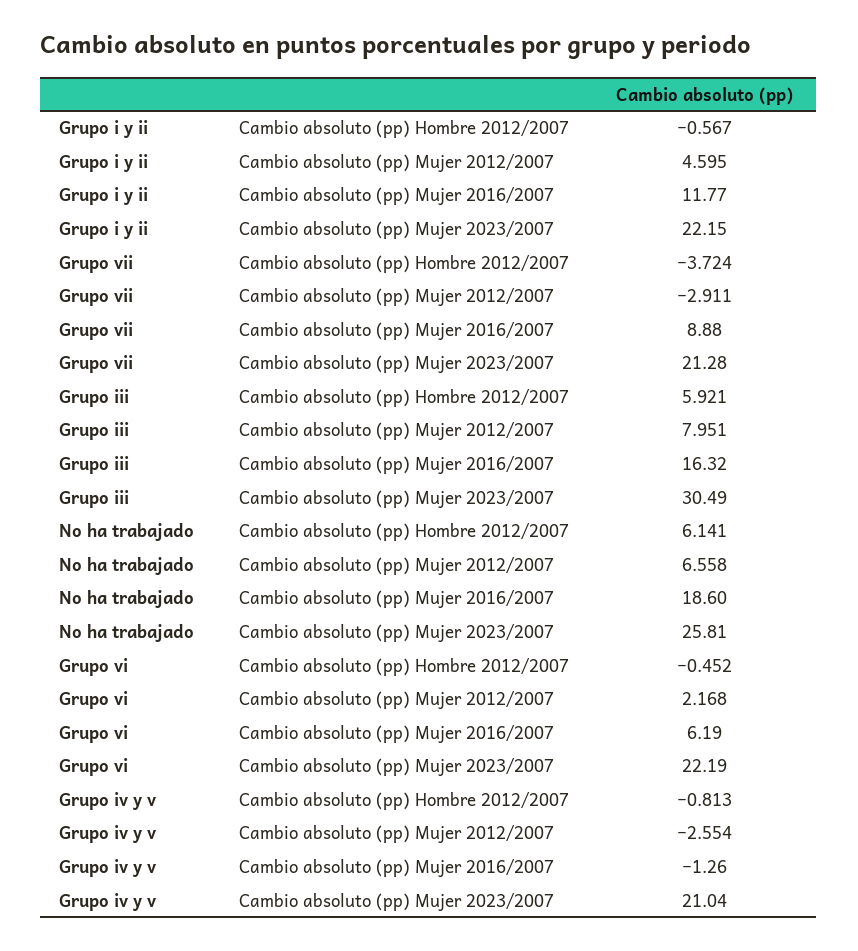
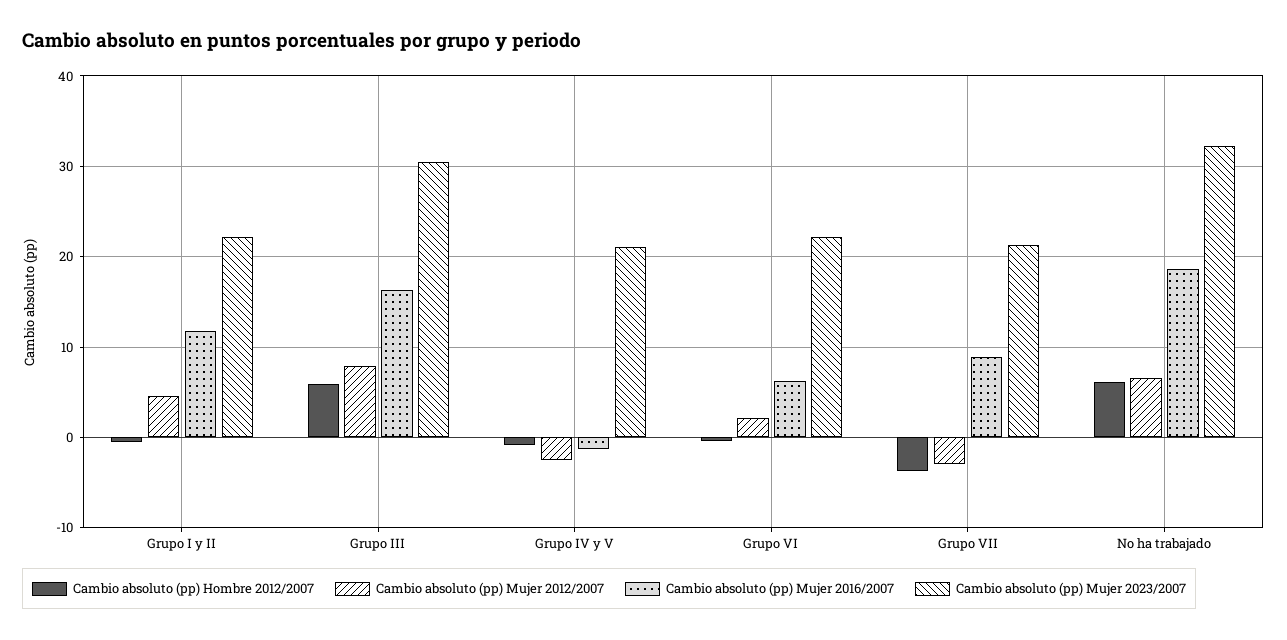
Cambio absoluto (pp) Mujer 2023/2007, No ha trabajado: 25.81 -> 32

